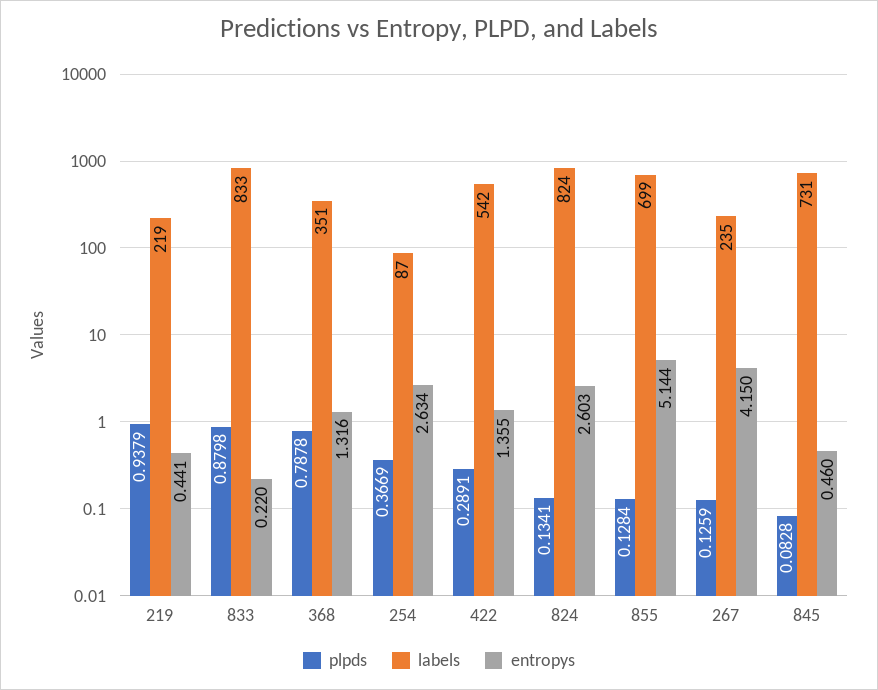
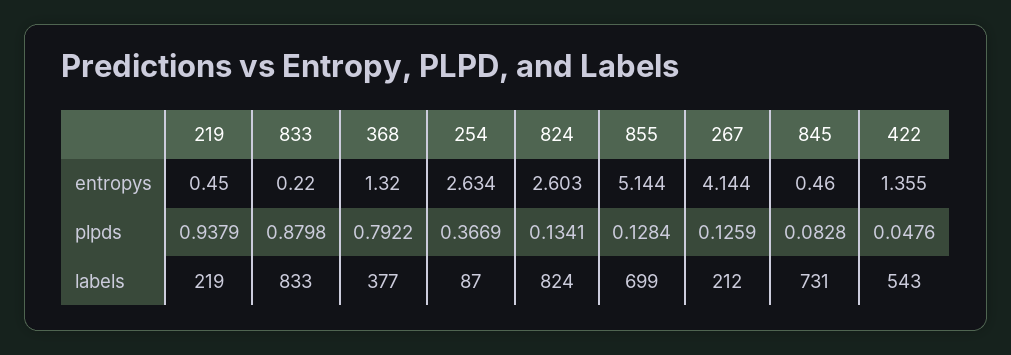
entropys, 219: 0.441 -> 0.45
plpds, 368: 0.7878 -> 0.7922
labels, 368: 351 -> 377
entropys, 368: 1.316 -> 1.32
plpds, 422: 0.2891 -> 0.0476
labels, 422: 542 -> 543
labels, 267: 235 -> 212
entropys, 267: 4.15 -> 4.144

